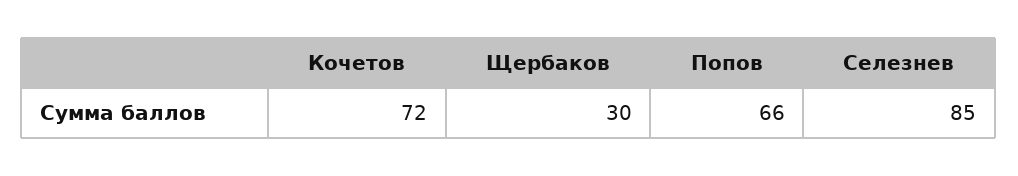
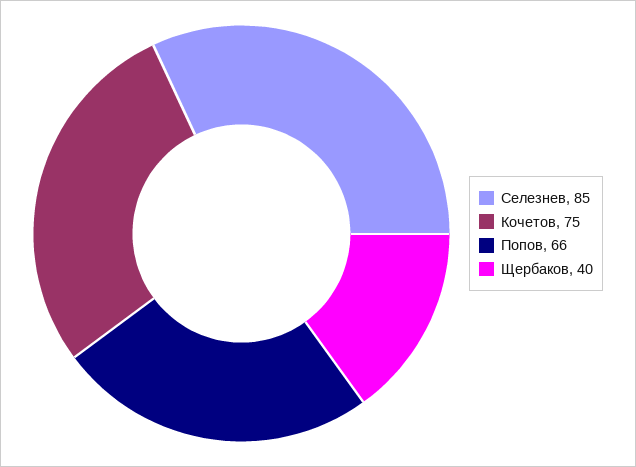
Кочетов: 72 -> 75
Щербаков: 30 -> 40

